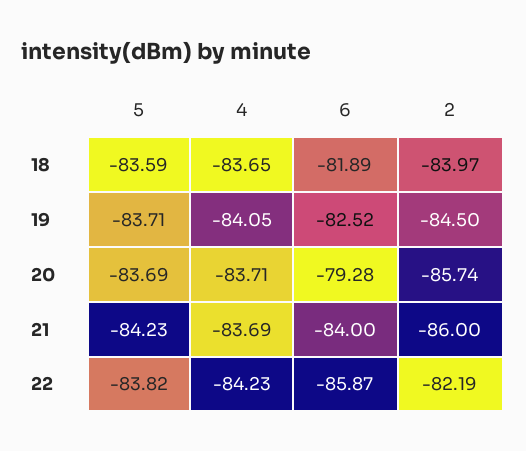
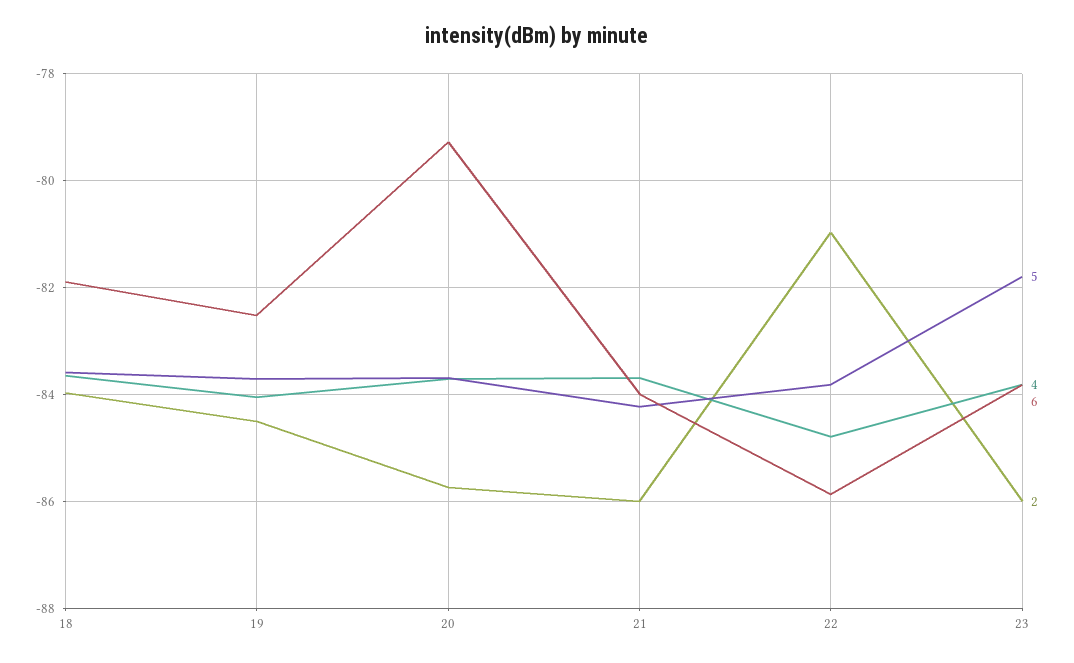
4, 22: -84.23 -> -84.8
2, 22: -82.19 -> -81
5, 23: none -> -81.8
4, 23: none -> -83.8
6, 23: none -> -83.8
2, 23: none -> -86

